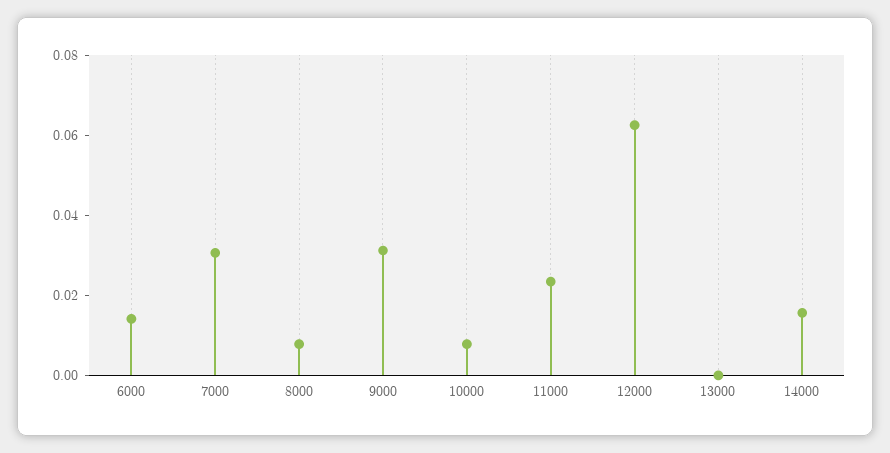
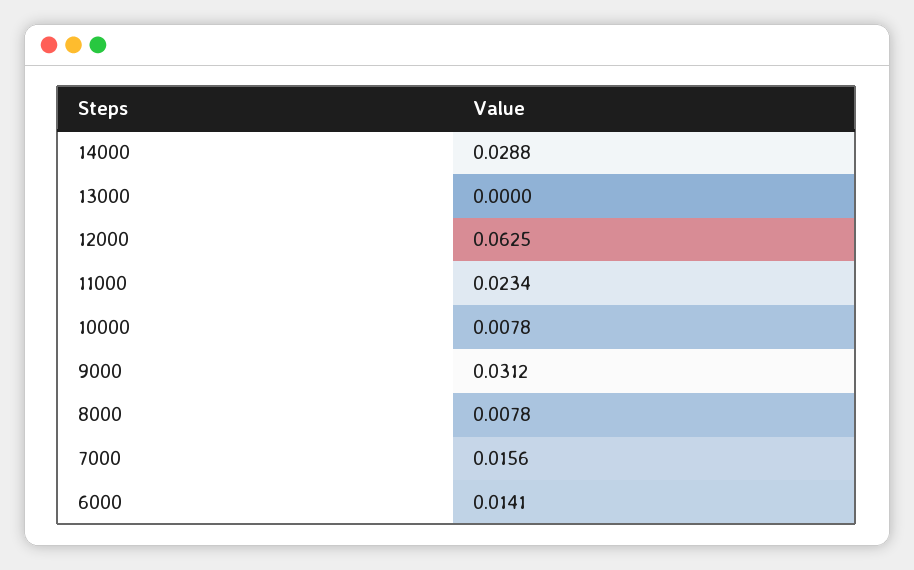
7000: 0.03 -> 0.0156
14000: 0.015 -> 0.0288

